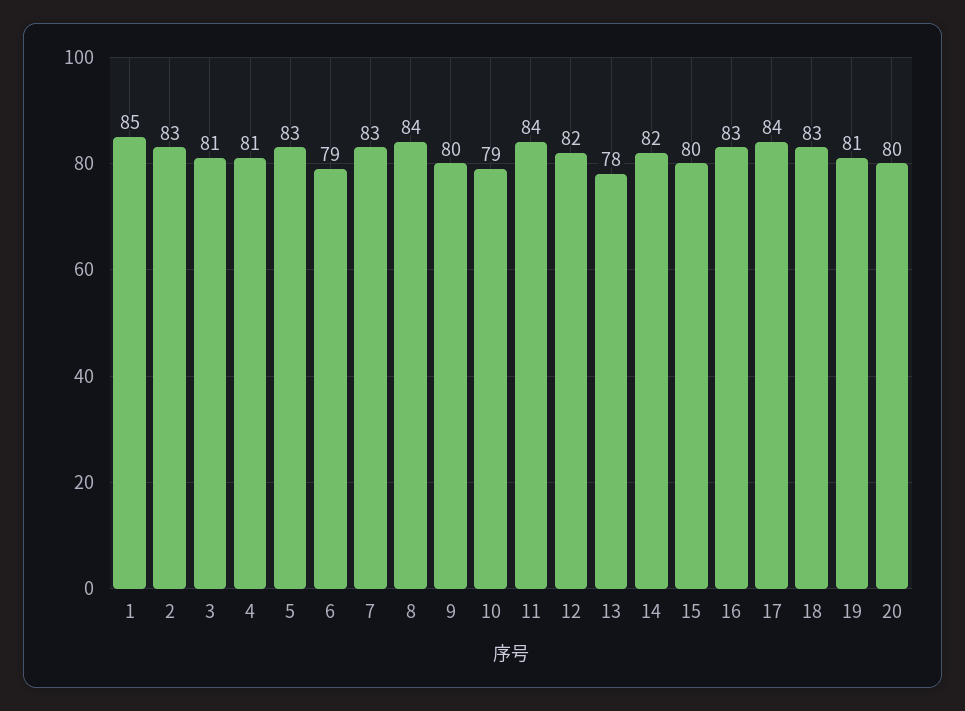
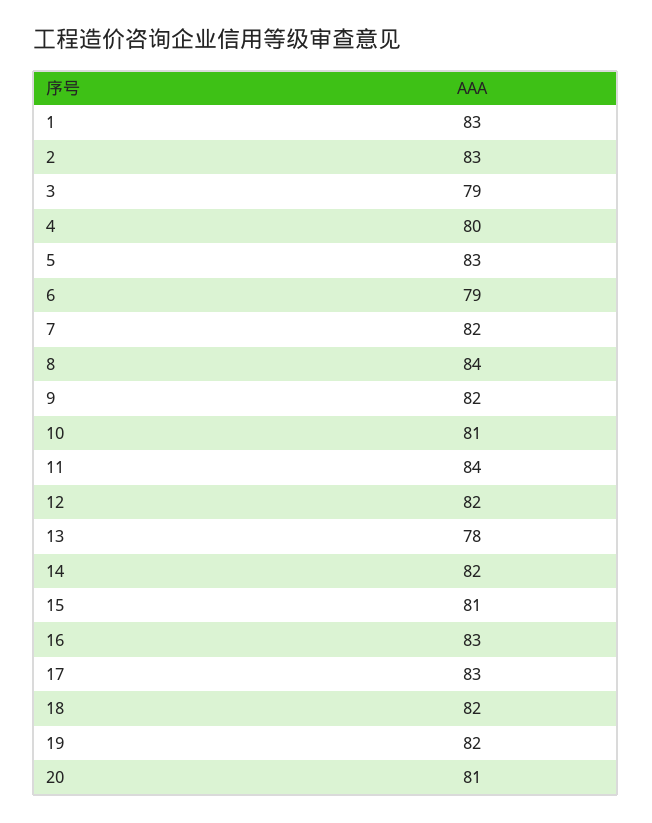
1: 85 -> 83
3: 81 -> 79
4: 81 -> 80
7: 83 -> 82
9: 80 -> 82
10: 79 -> 81
15: 80 -> 81
17: 84 -> 83
18: 83 -> 82
19: 81 -> 82
20: 80 -> 81

